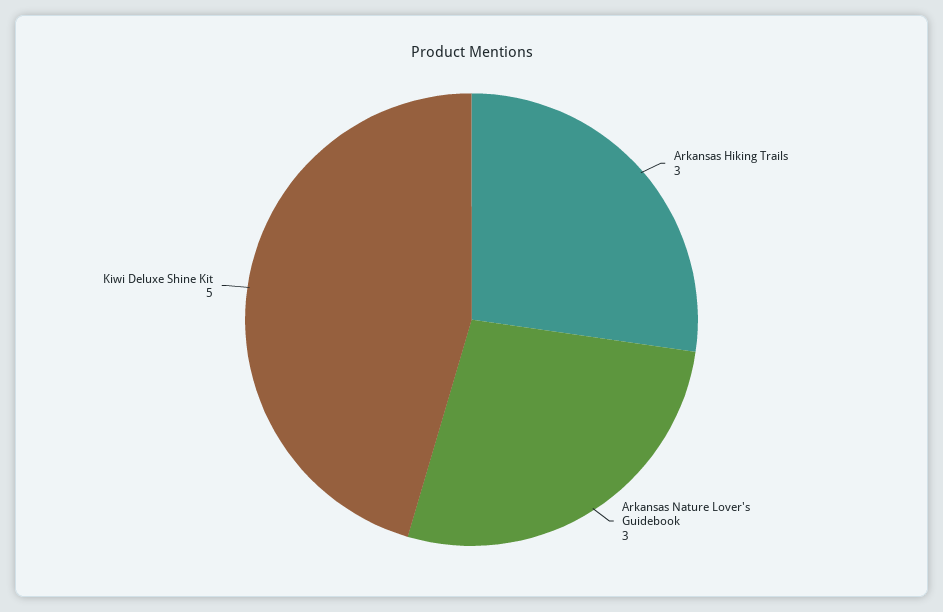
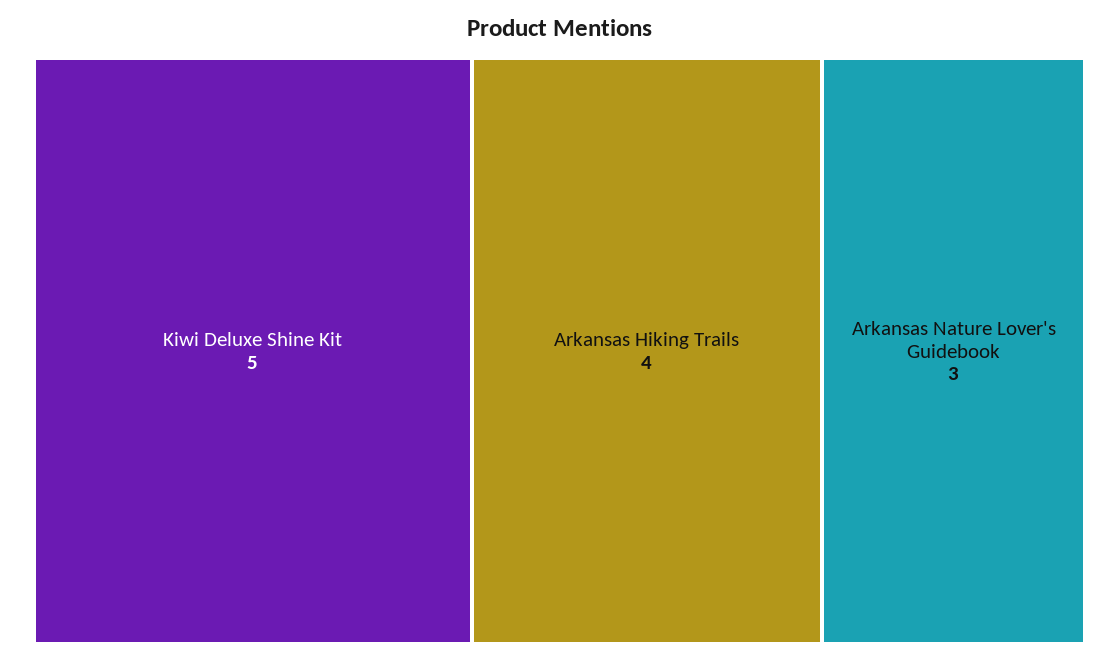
Arkansas Hiking Trails: 3 -> 4

